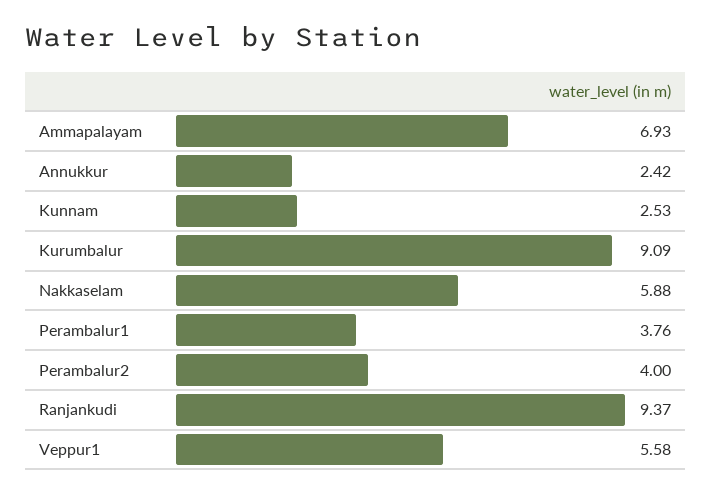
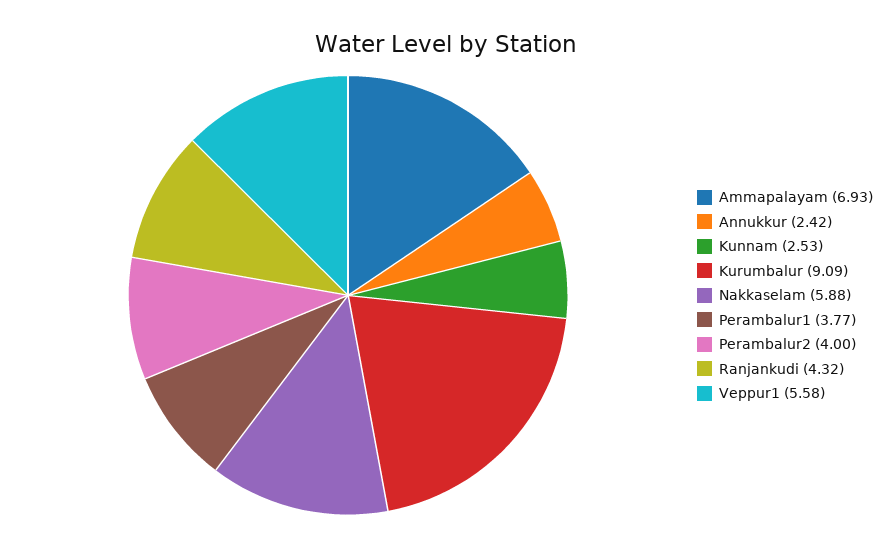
Perambalur1: 3.76 -> 3.77
Ranjankudi: 9.37 -> 4.32

